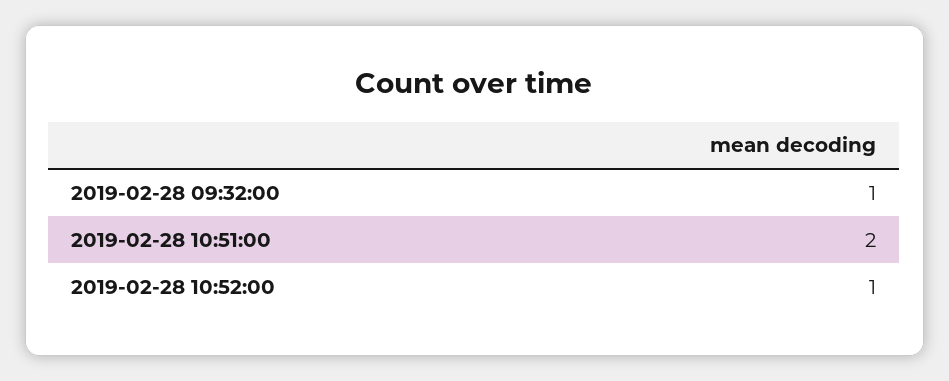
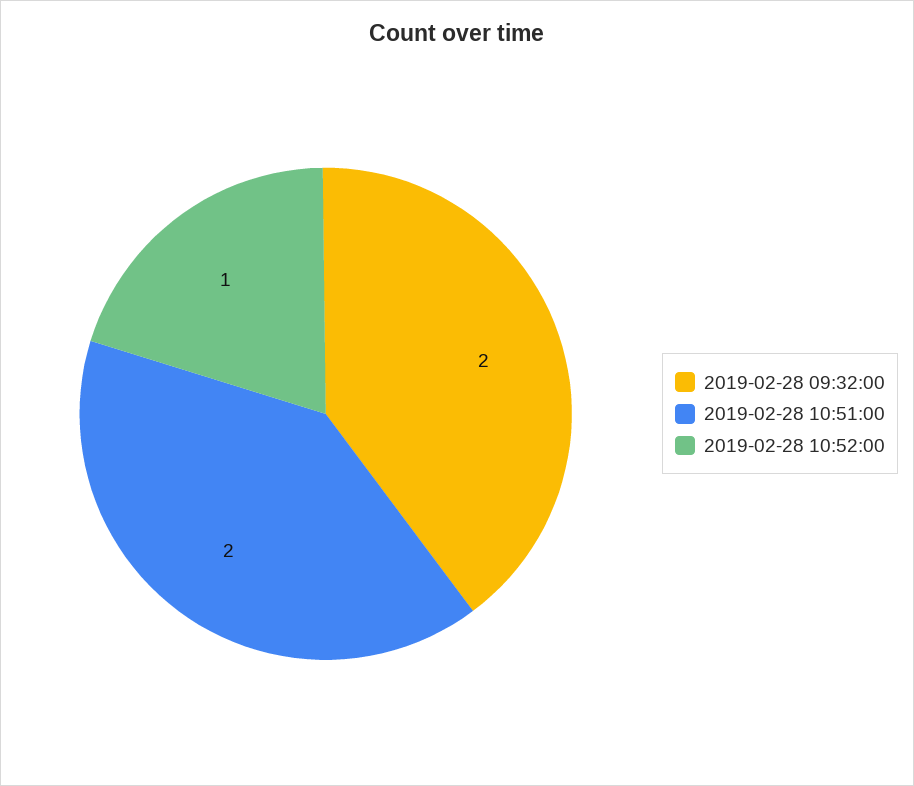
2019-02-28 09:32:00: 1 -> 2

